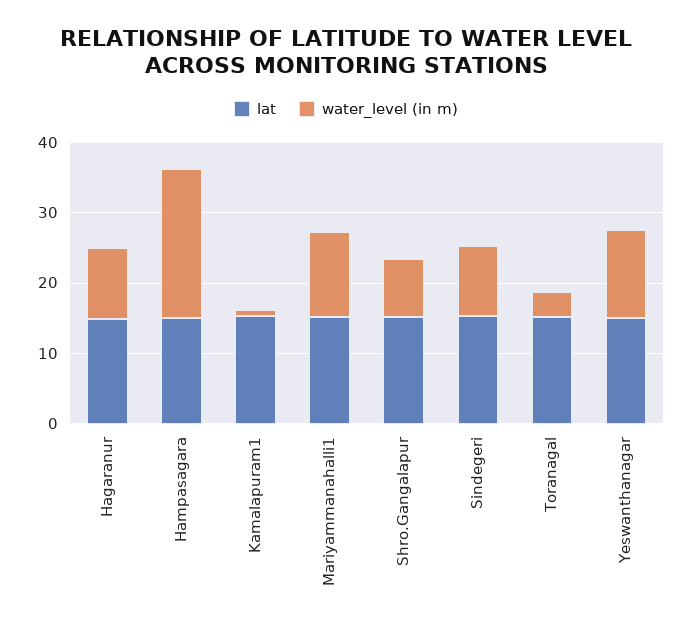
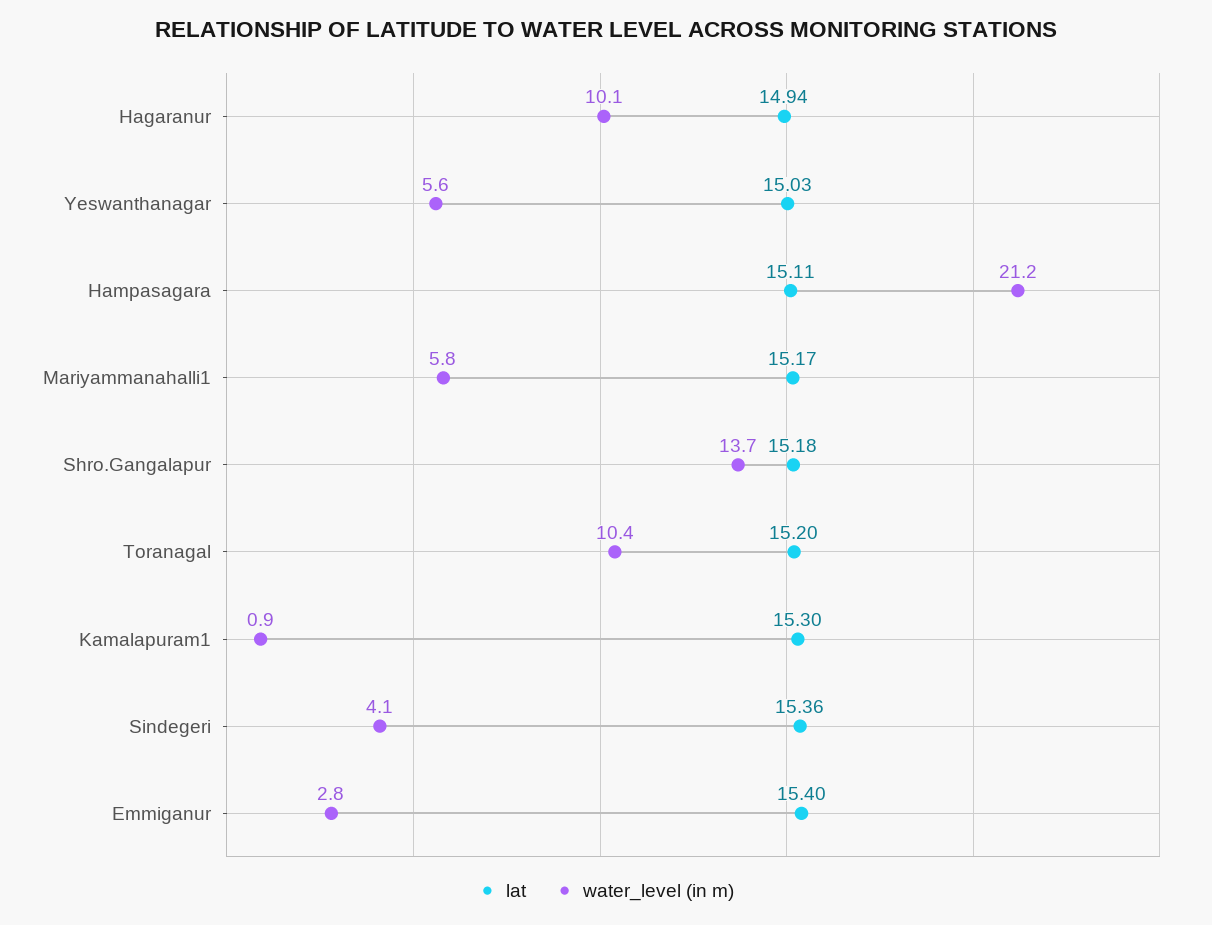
water_level (in m), Mariyammanahalli1: 12 -> 5.8
water_level (in m), Shro.Gangalapur: 8 -> 13.7
water_level (in m), Sindegeri: 10 -> 4.1
water_level (in m), Toranagal: 4 -> 10.4
water_level (in m), Yeswanthanagar: 12 -> 5.6
lat, Emmiganur: none -> 15.4
water_level (in m), Emmiganur: none -> 2.8

